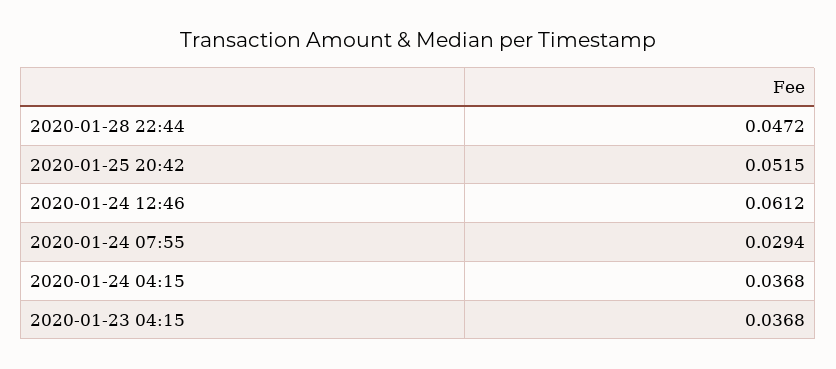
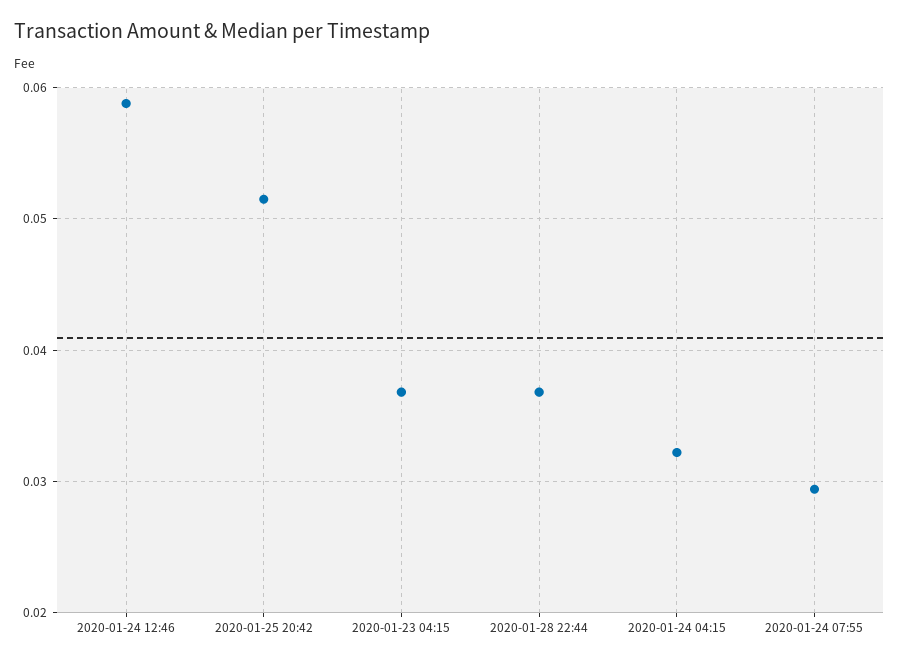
2020-01-28 22:44: 0.0472 -> 0.037
2020-01-24 12:46: 0.0612 -> 0.059
2020-01-24 04:15: 0.0368 -> 0.032

